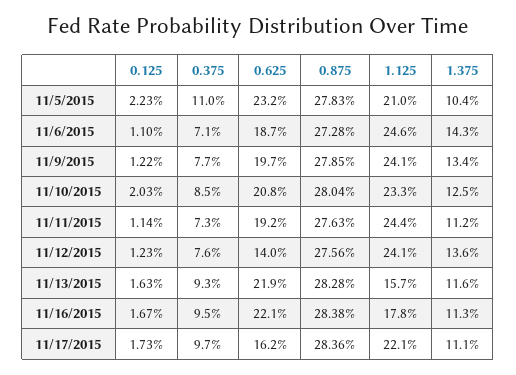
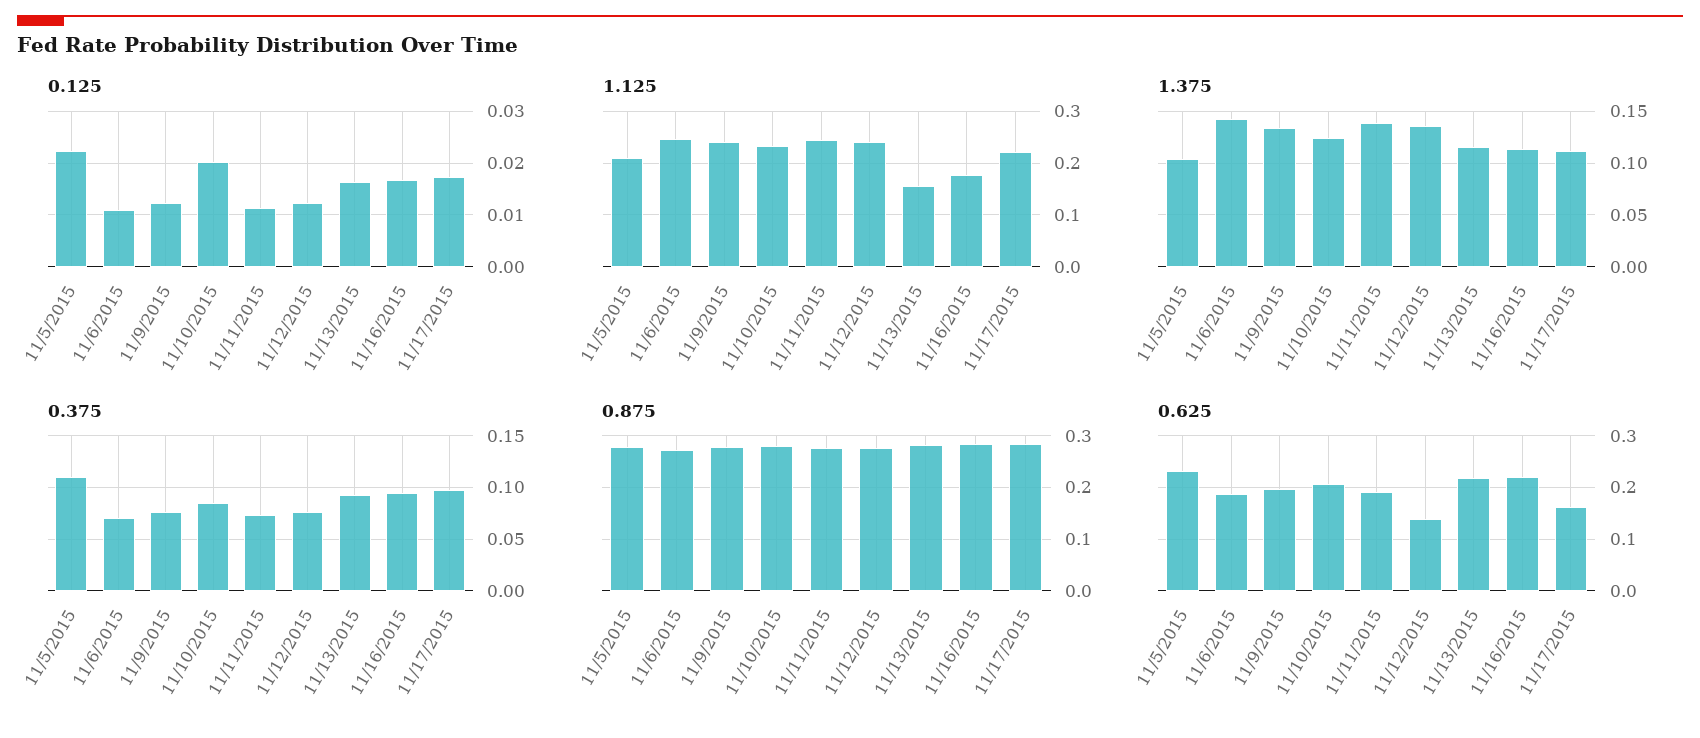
1.375, 11/11/2015: 0.112 -> 0.14

